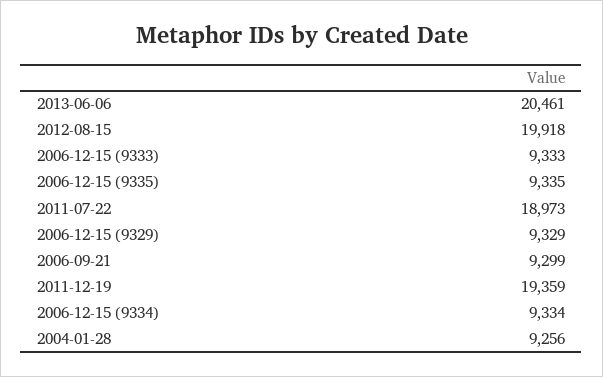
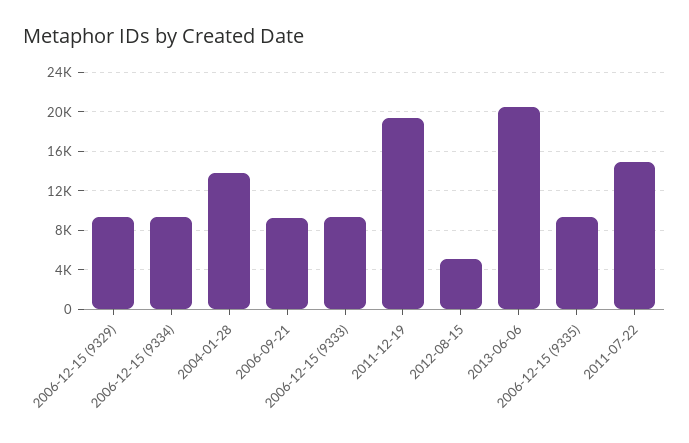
2012-08-15: 19918 -> 5000
2011-07-22: 18973 -> 15000
2004-01-28: 9256 -> 14000

